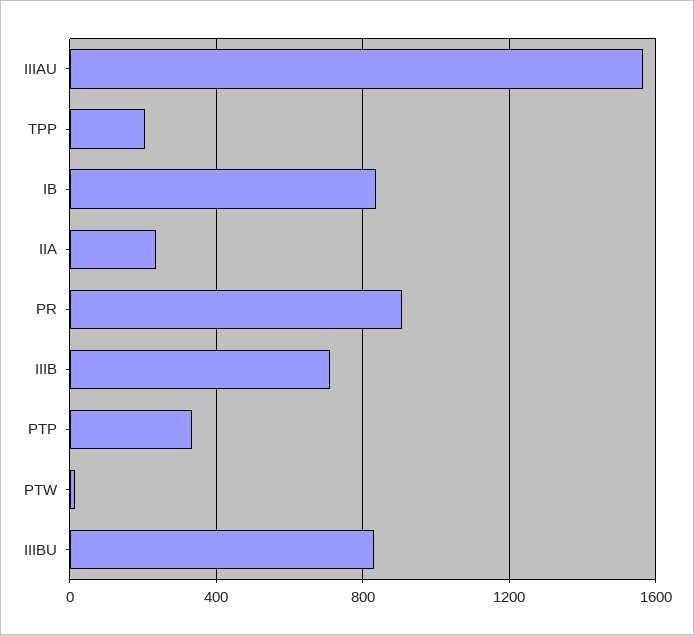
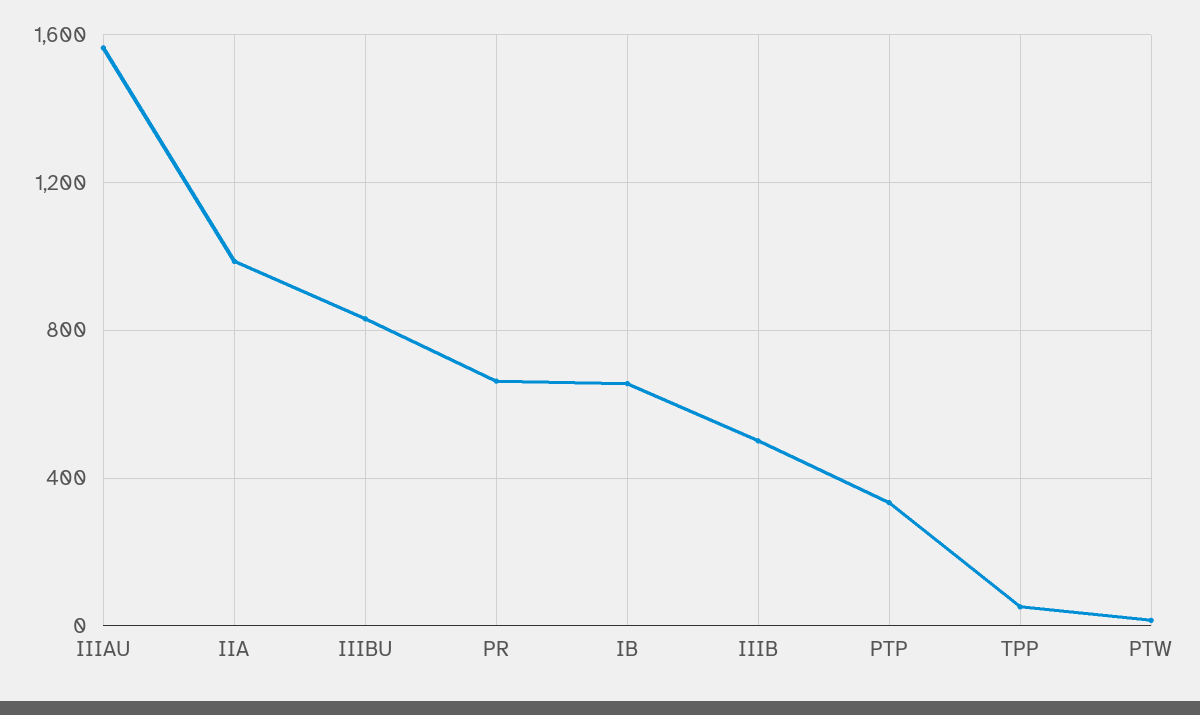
TPP: 200 -> 50
IB: 850 -> 650
IIA: 250 -> 1000
PR: 900 -> 650
IIIB: 700 -> 500

